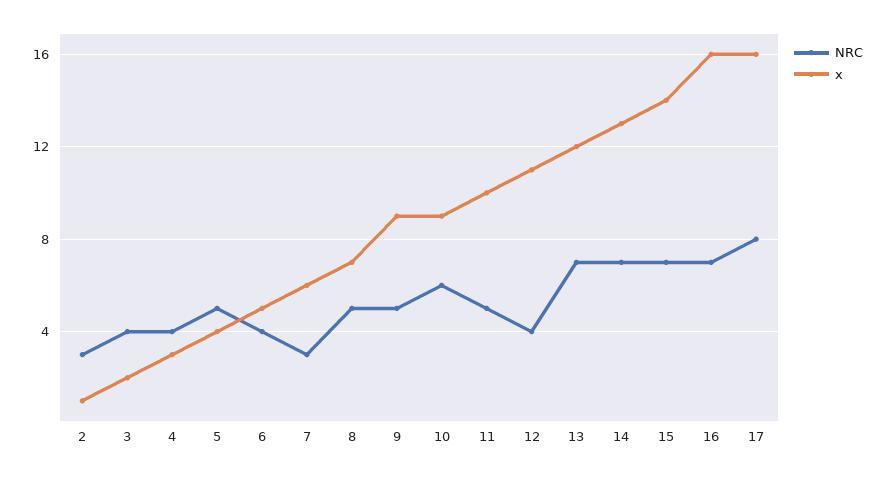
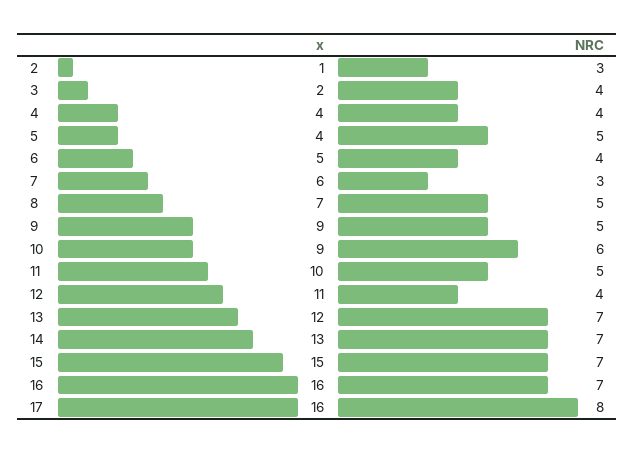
x, 4: 3 -> 4
x, 15: 14 -> 15

